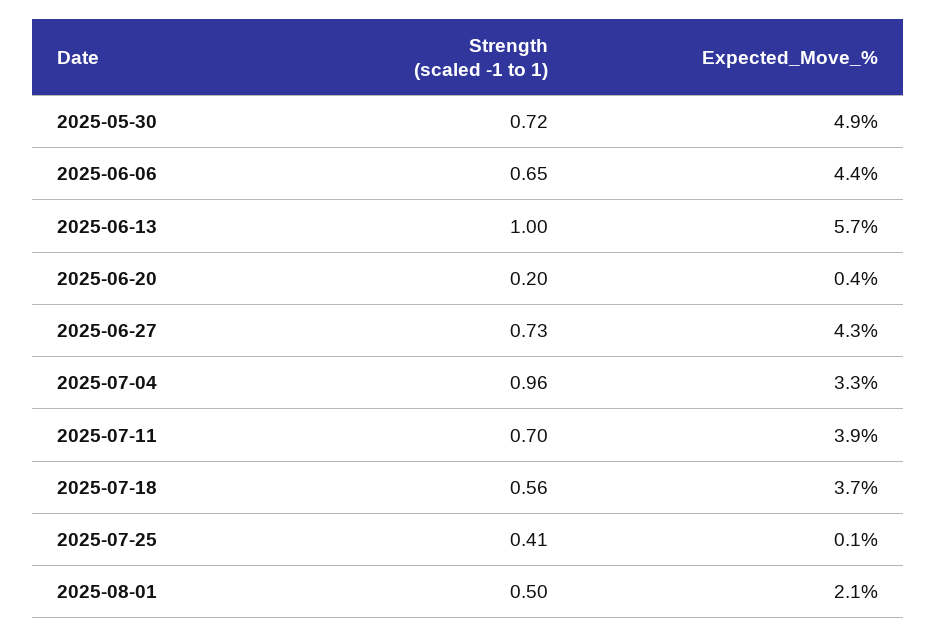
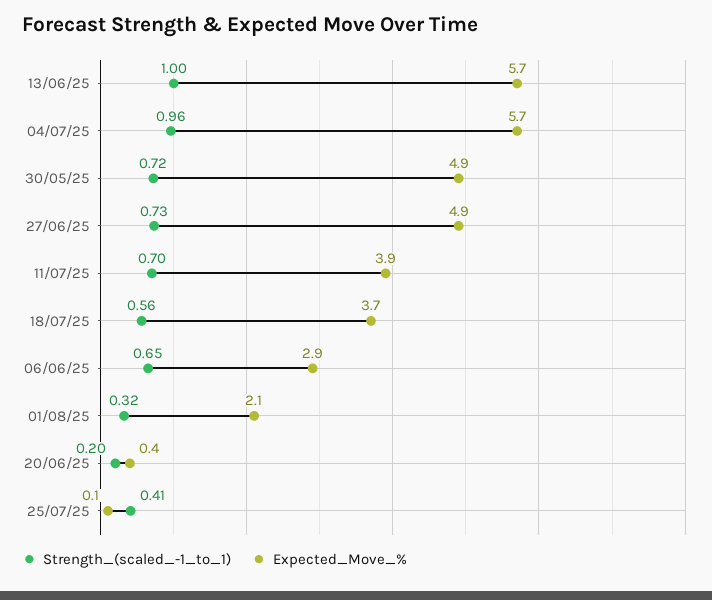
Expected_Move_%, 2025-06-06: 4.4 -> 2.9
Expected_Move_%, 2025-06-27: 4.3 -> 4.9
Expected_Move_%, 2025-07-04: 3.3 -> 5.7
Strength (scaled -1 to 1), 2025-08-01: 0.5 -> 0.32

